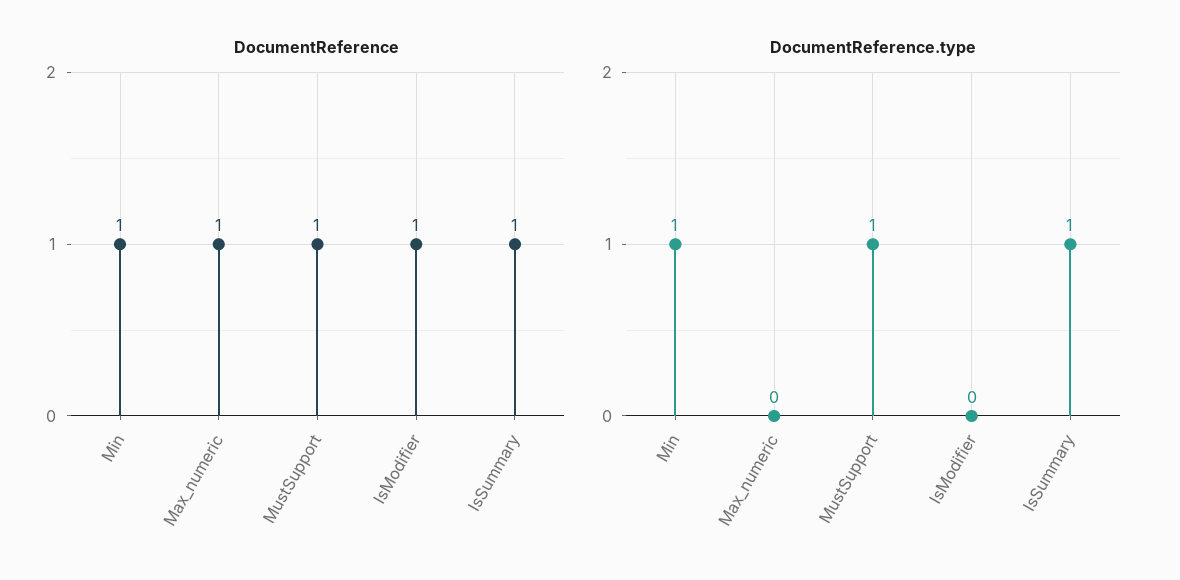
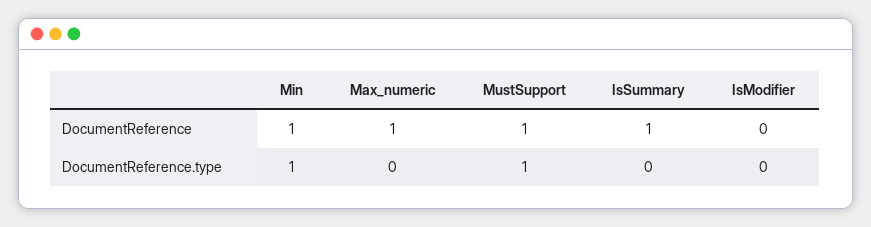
DocumentReference, IsModifier: 1 -> 0
DocumentReference.type, IsSummary: 1 -> 0

